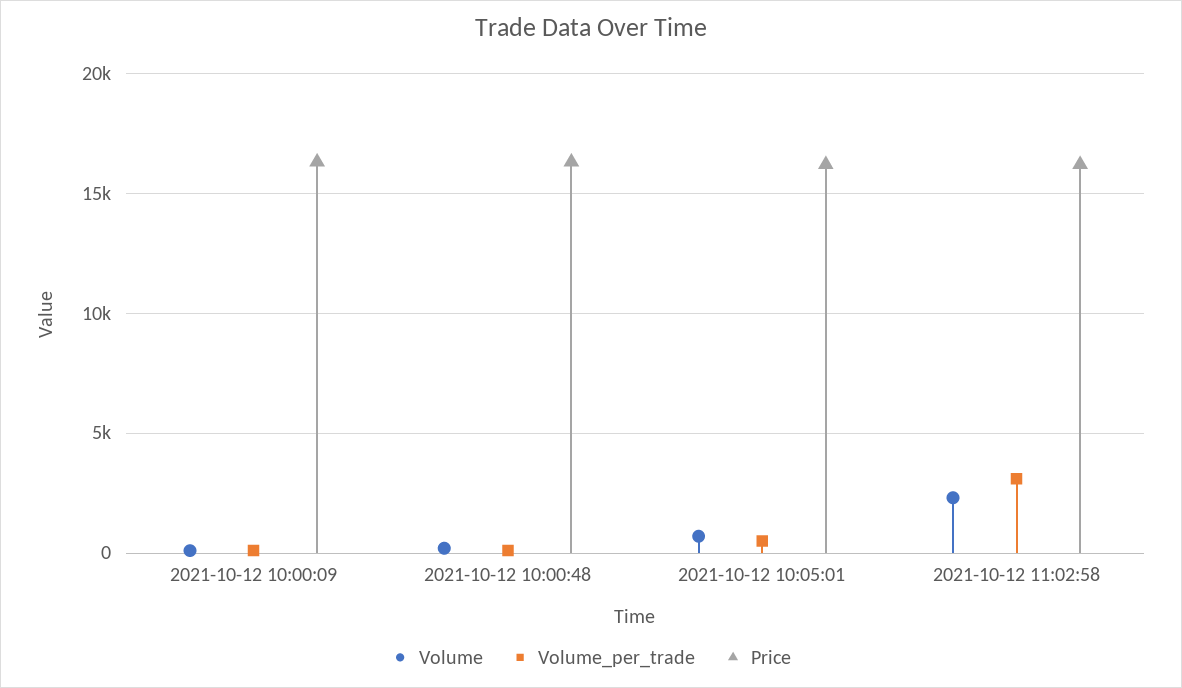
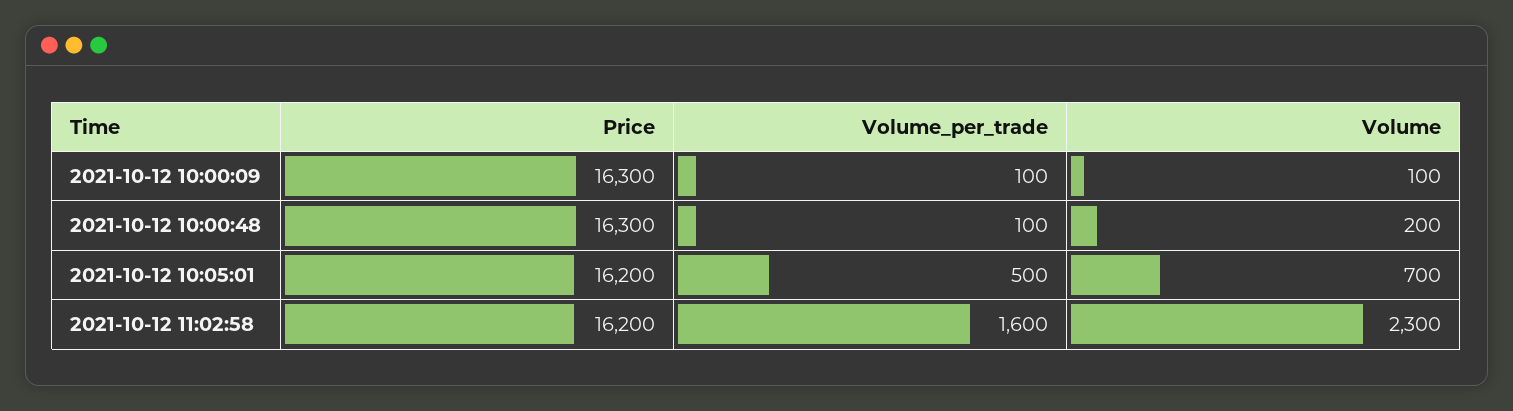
Volume_per_trade, 2021-10-12 11:02:58: 3000 -> 1600

